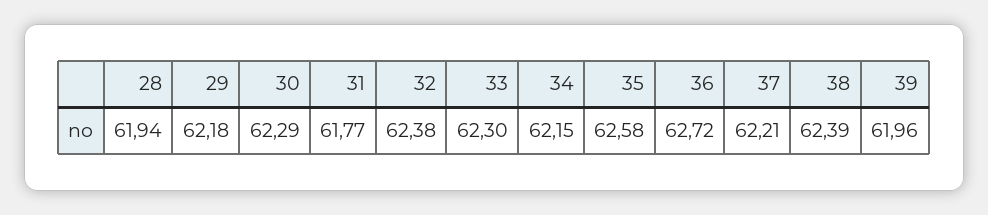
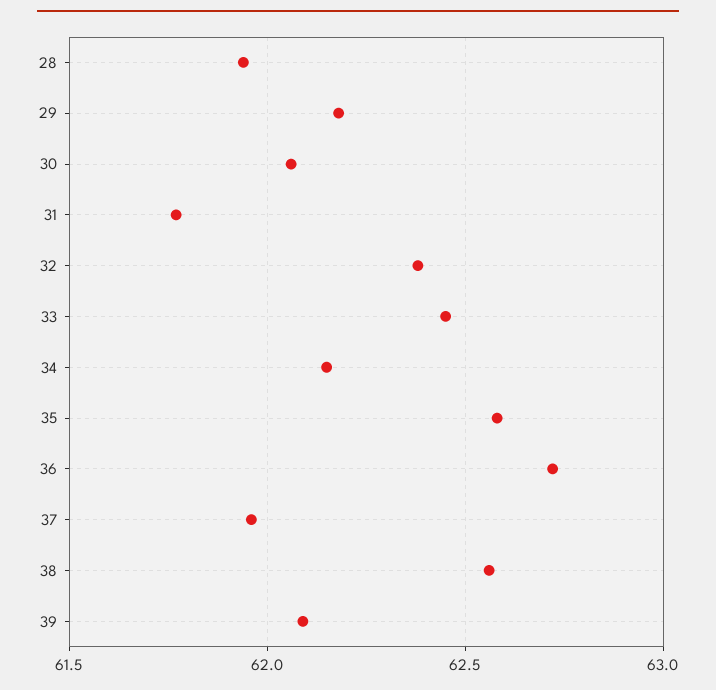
30: 62.29 -> 62.05
33: 62.3 -> 62.45
37: 62.21 -> 61.95
38: 62.39 -> 62.55
39: 61.96 -> 62.1

